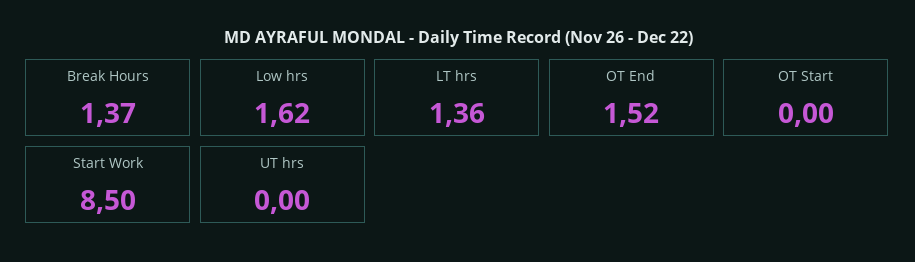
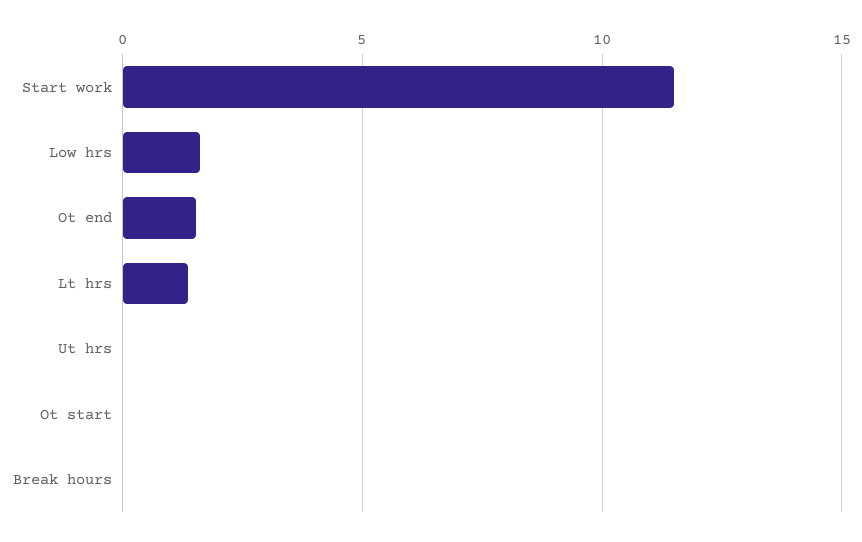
Break Hours: 1.37 -> 0
Start Work: 8.5 -> 11.5

